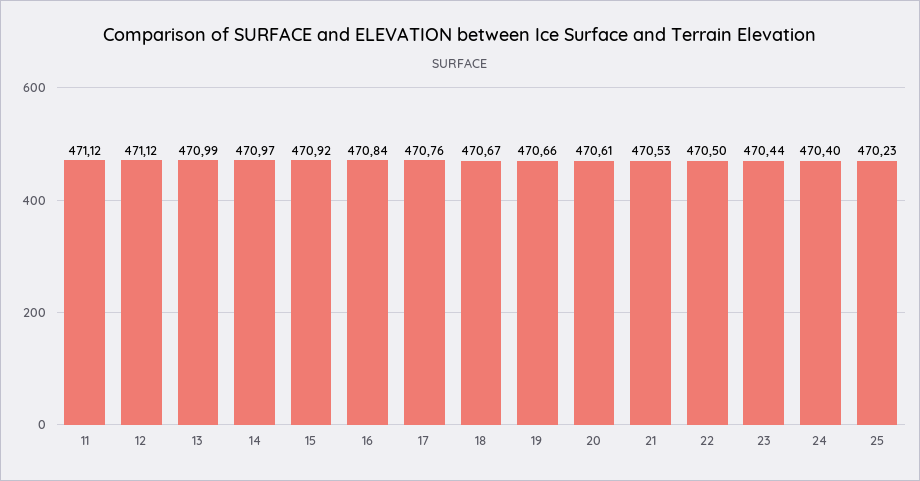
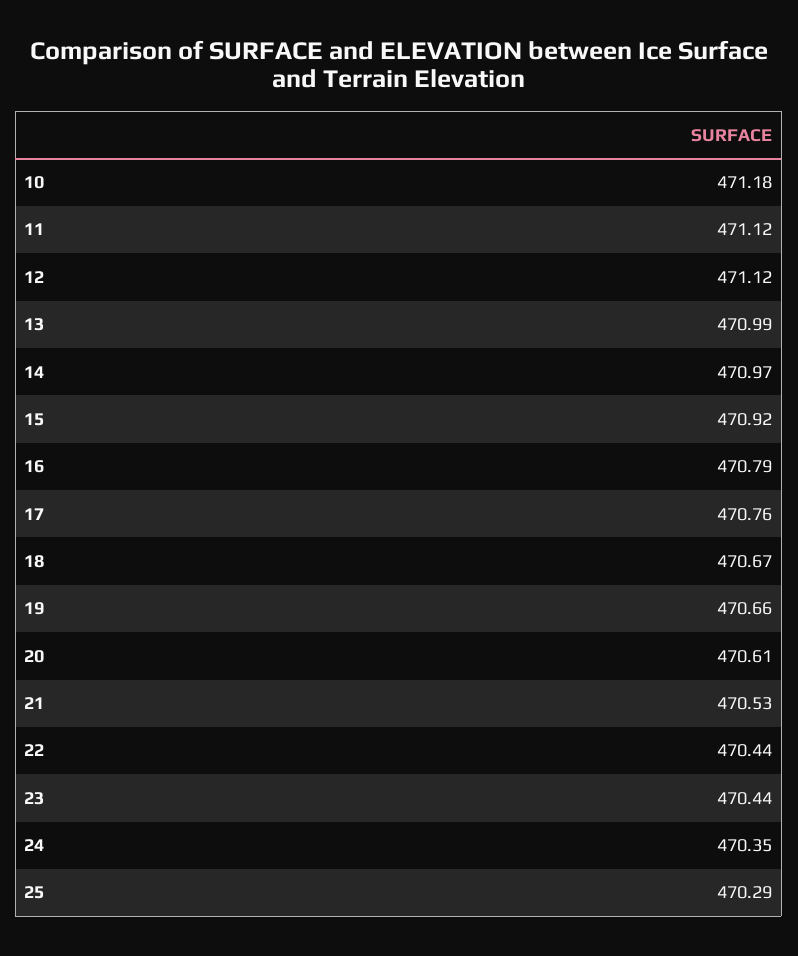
16: 470.84 -> 470.79
22: 470.5 -> 470.44
24: 470.4 -> 470.35
25: 470.23 -> 470.29
10: none -> 471.18

